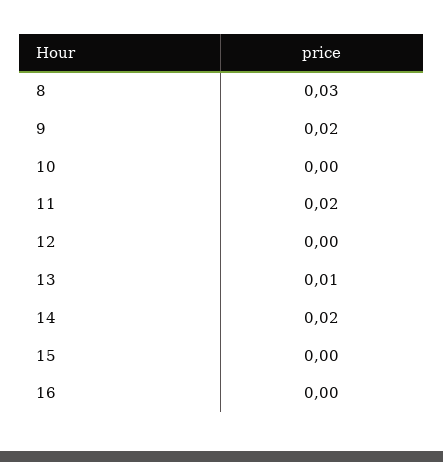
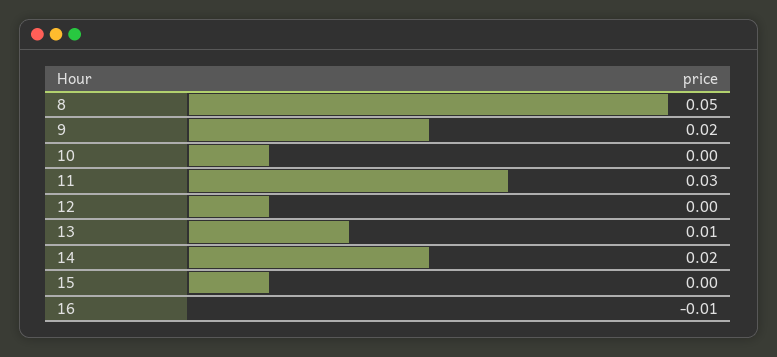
8: 0.03 -> 0.05
11: 0.02 -> 0.03
16: 0 -> -0.01

